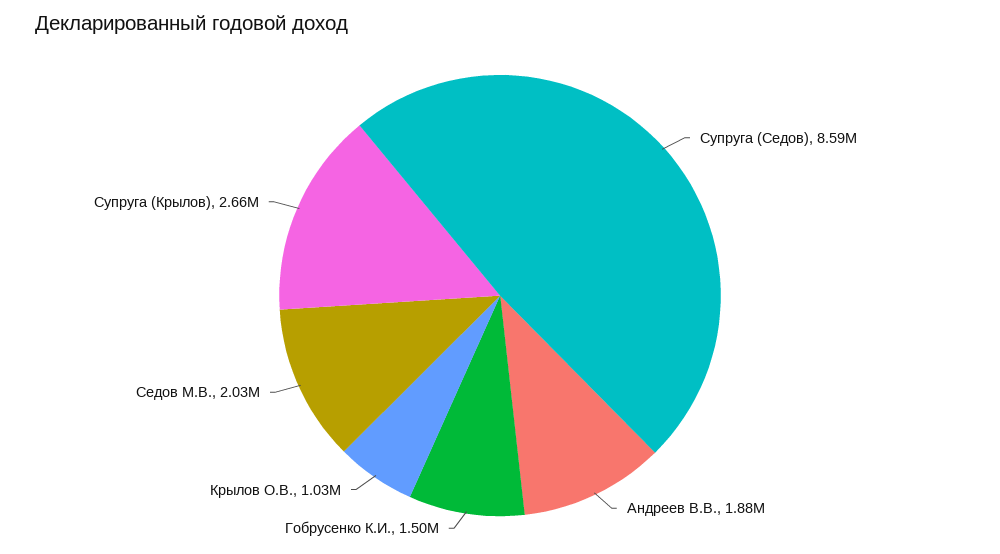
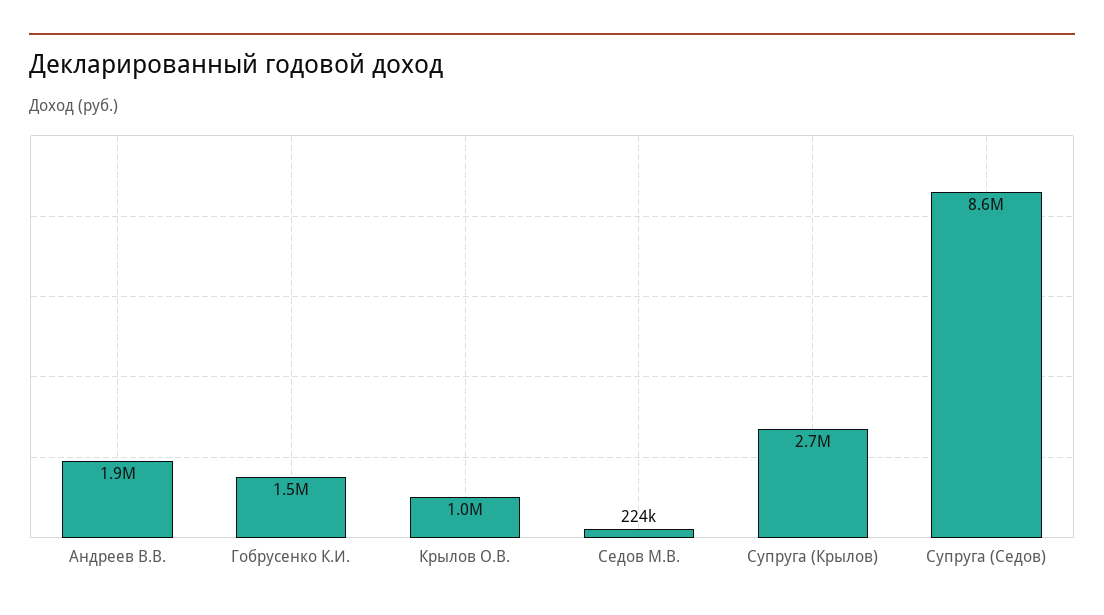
Седов М.В.: 2030000 -> 224000

